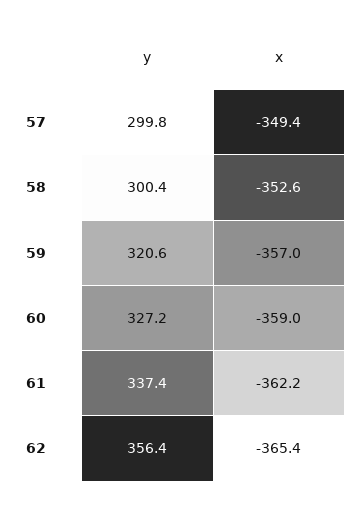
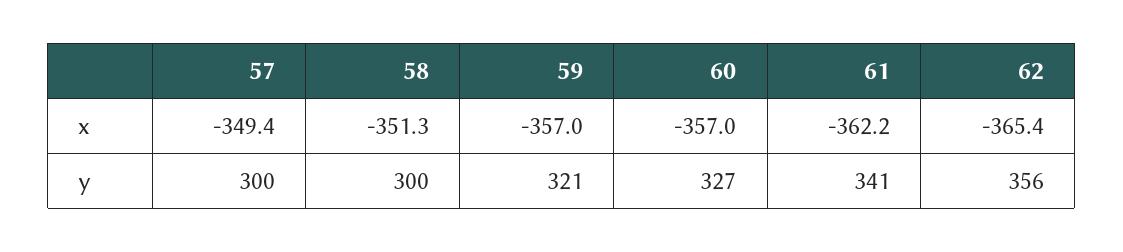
x, 58: -352.6 -> -351.3
x, 60: -359 -> -357
y, 61: 337.4 -> 341

